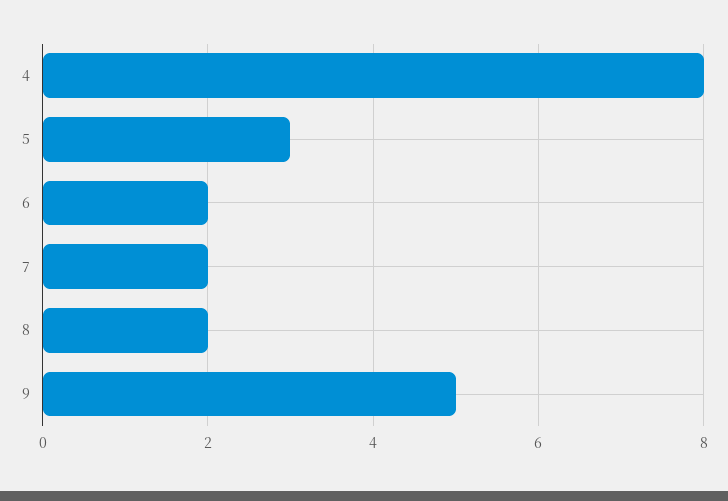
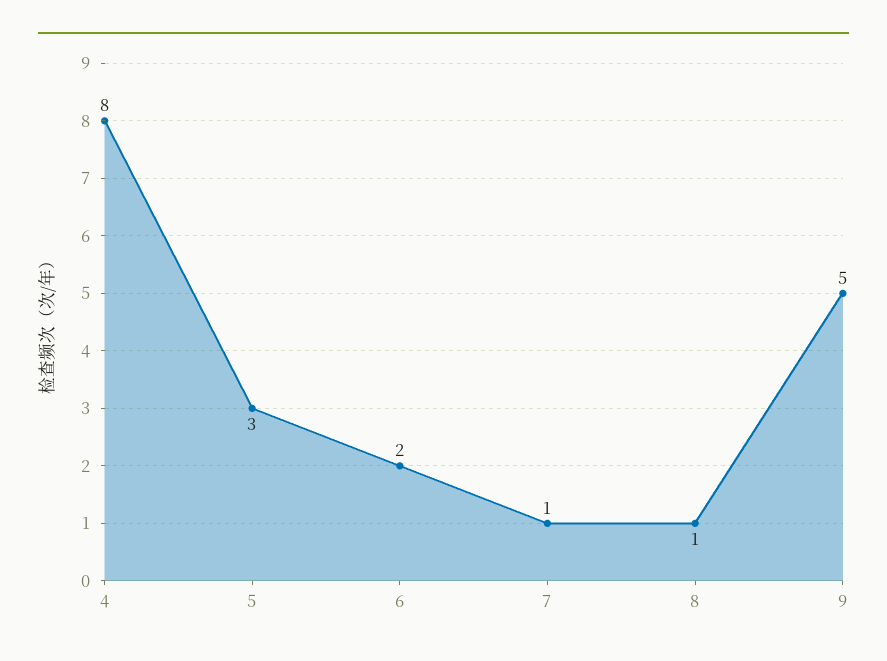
7: 2 -> 1
8: 2 -> 1

